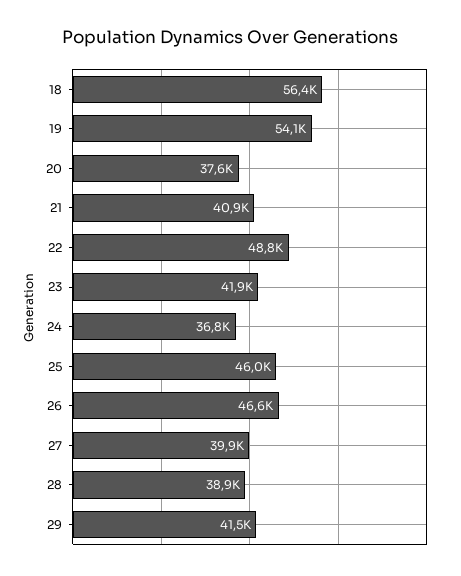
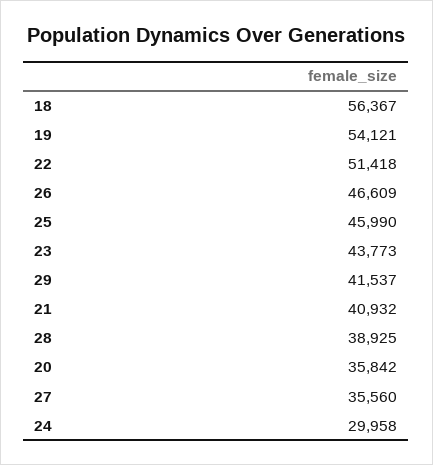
20: 37600 -> 35842
22: 48800 -> 51418
23: 41900 -> 43773
24: 36800 -> 29958
27: 39900 -> 35560

